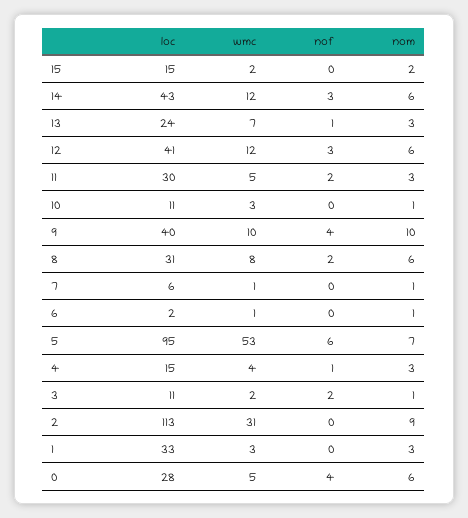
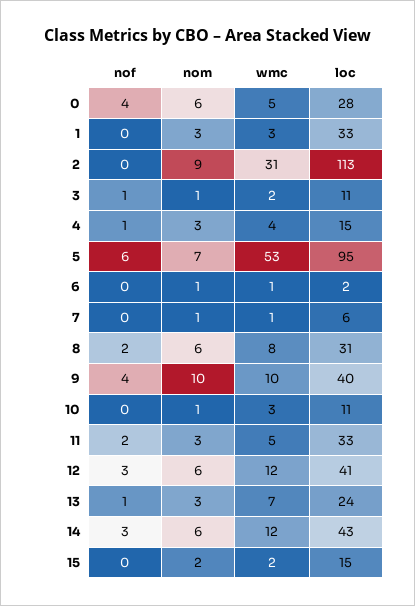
loc, 11: 30 -> 33
nof, 3: 2 -> 1

